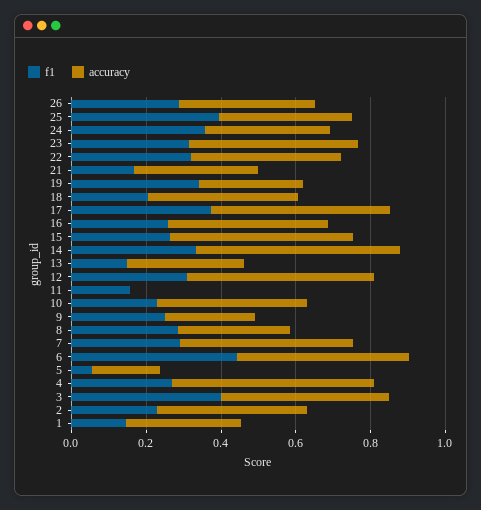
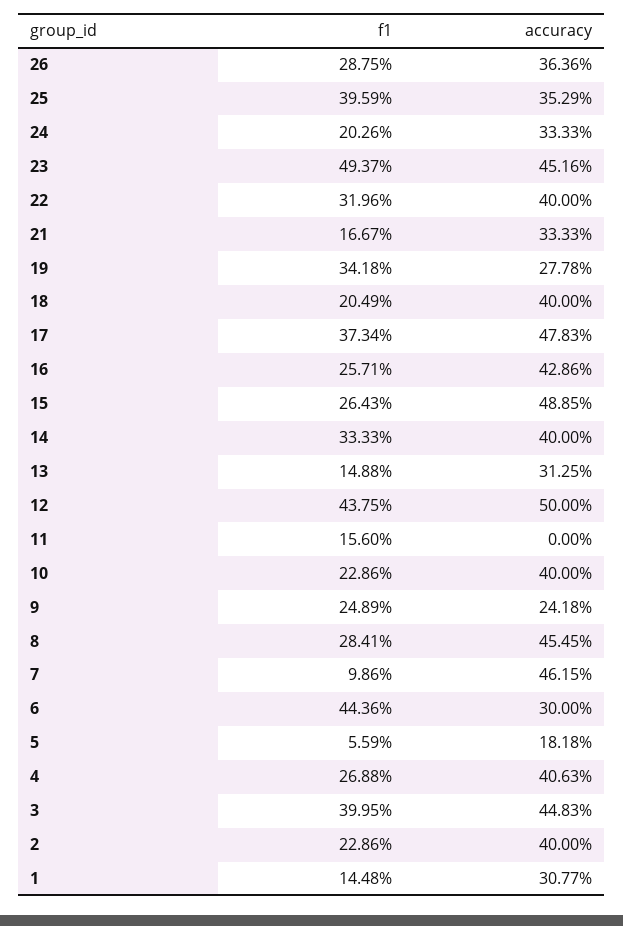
f1, 24: 0.35 -> 0.2026
f1, 23: 0.3 -> 0.4937
accuracy, 14: 0.55 -> 0.4
f1, 12: 0.3 -> 0.4375
accuracy, 8: 0.3 -> 0.4545
f1, 7: 0.3 -> 0.0986
accuracy, 6: 0.45 -> 0.3
accuracy, 4: 0.55 -> 0.4063

